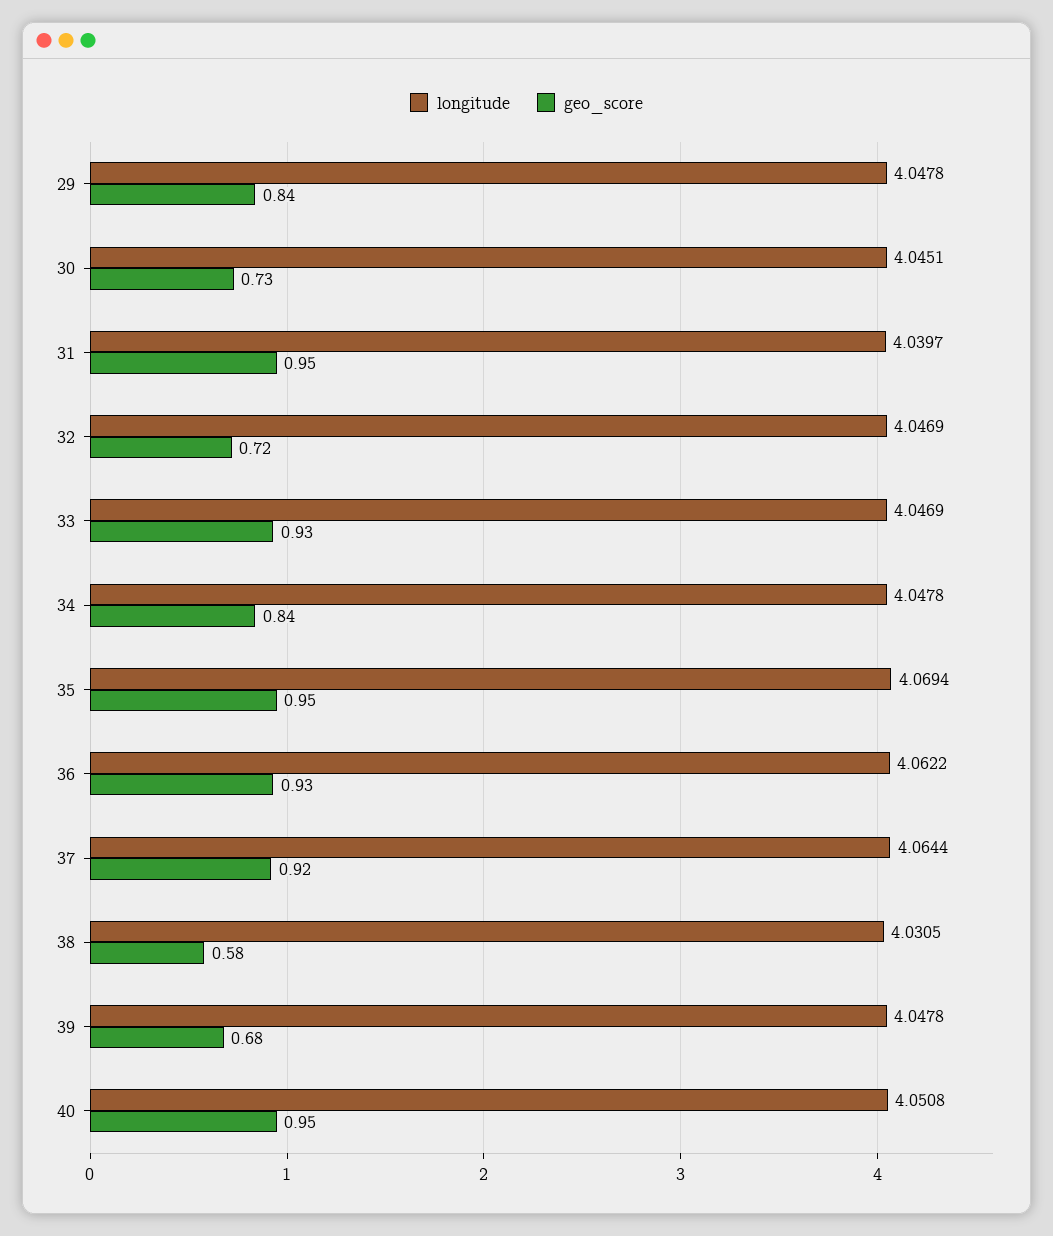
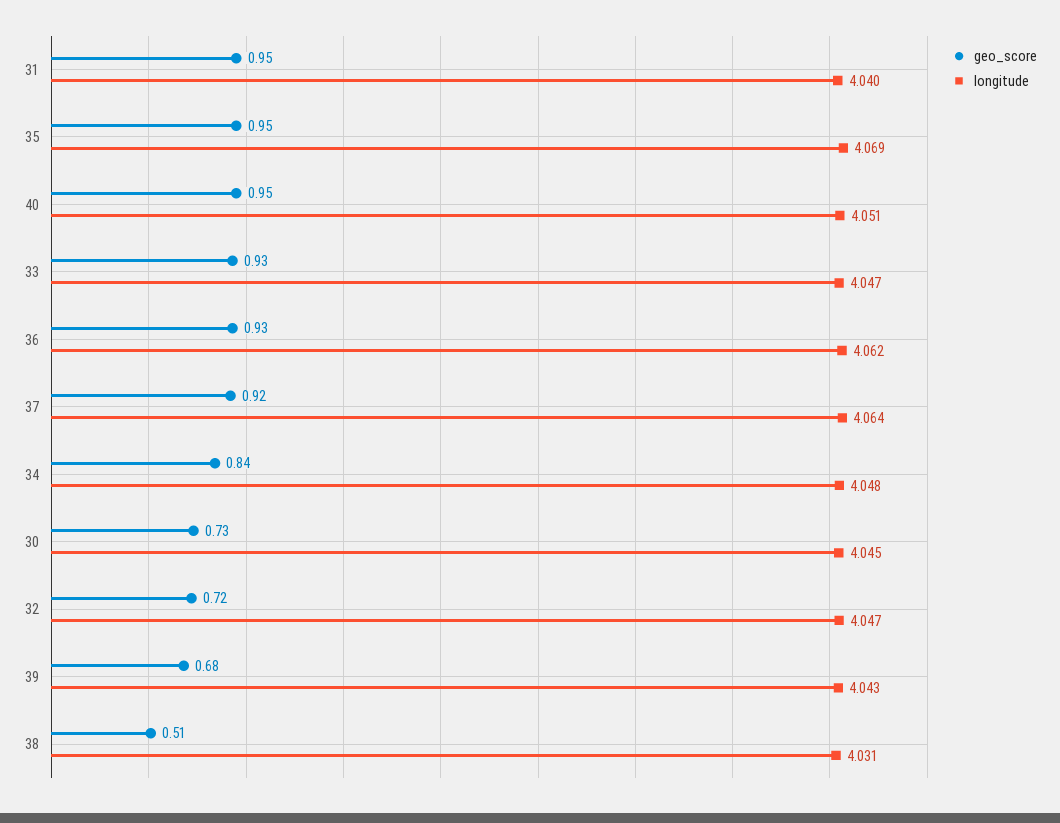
longitude, 29: 4.0478 -> none
geo_score, 29: 0.84 -> none
geo_score, 38: 0.58 -> 0.51
longitude, 39: 4.0478 -> 4.043

